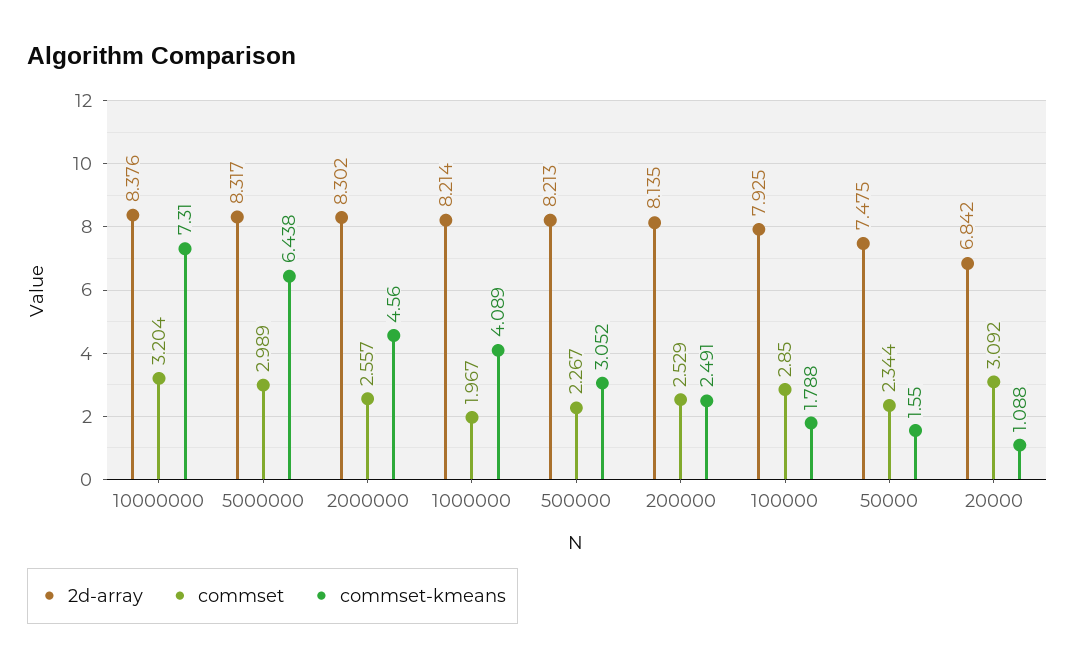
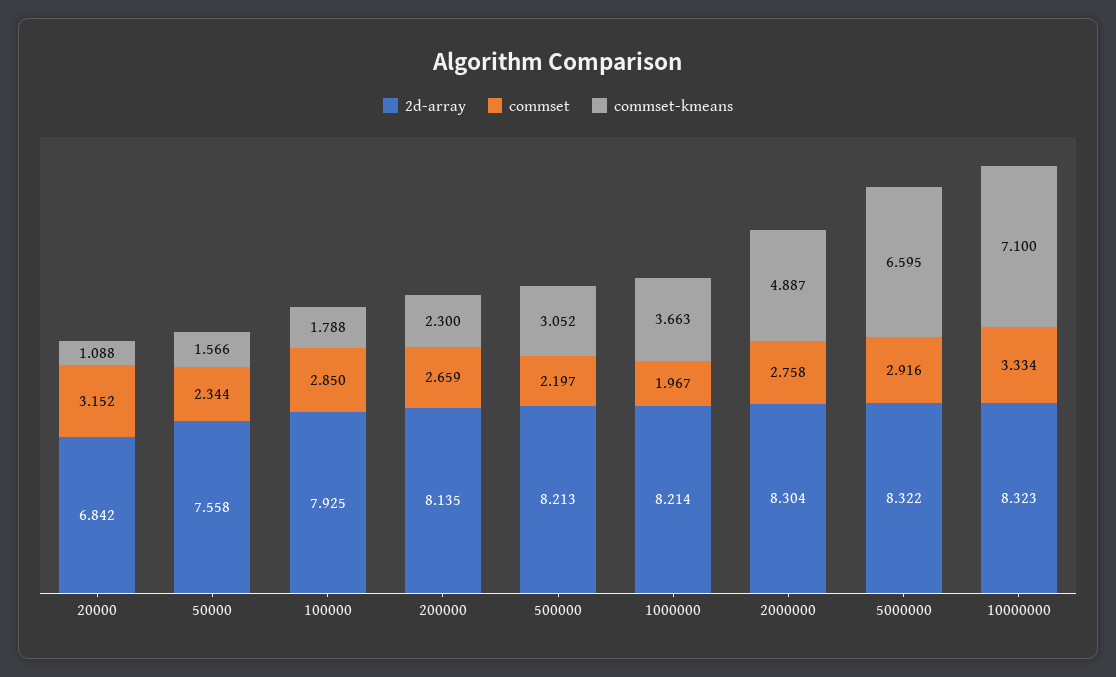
2d-array, 10000000: 8.376 -> 8.323
commset, 10000000: 3.204 -> 3.334
commset-kmeans, 10000000: 7.31 -> 7.1
2d-array, 5000000: 8.317 -> 8.322
commset, 5000000: 2.989 -> 2.916
commset-kmeans, 5000000: 6.438 -> 6.595
2d-array, 2000000: 8.302 -> 8.304
commset, 2000000: 2.557 -> 2.758
commset-kmeans, 2000000: 4.56 -> 4.887
commset-kmeans, 1000000: 4.089 -> 3.663
commset, 500000: 2.267 -> 2.197
commset, 200000: 2.529 -> 2.659
commset-kmeans, 200000: 2.491 -> 2.3
2d-array, 50000: 7.475 -> 7.558
commset-kmeans, 50000: 1.55 -> 1.566
commset, 20000: 3.092 -> 3.152

